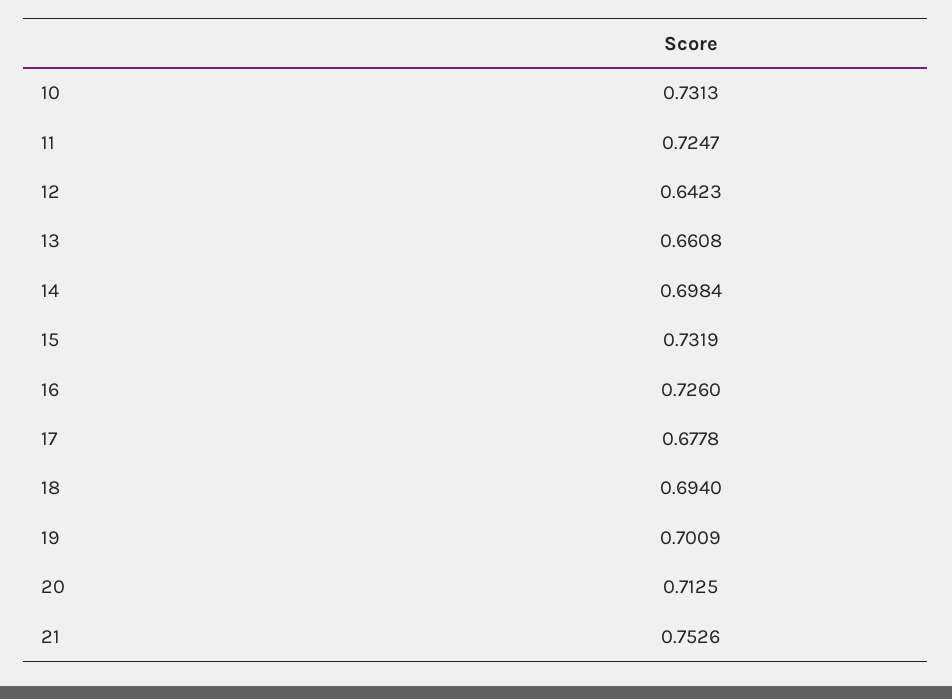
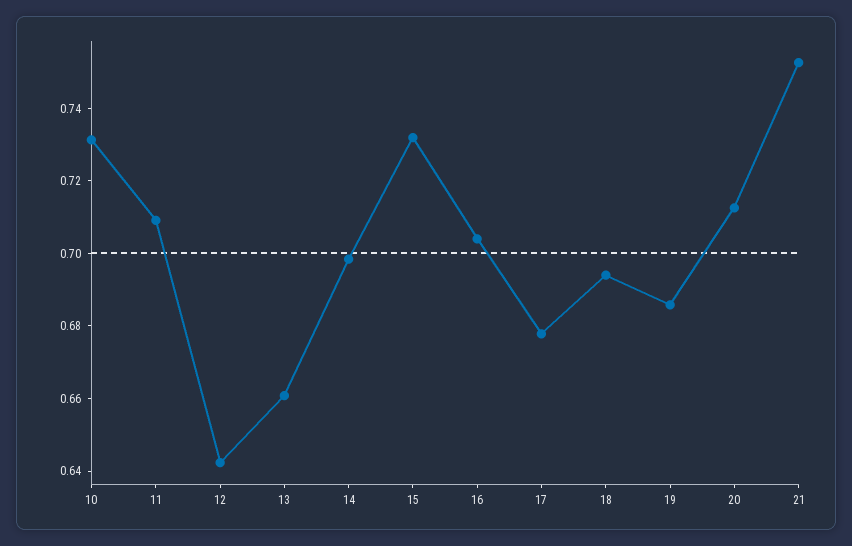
11: 0.7247 -> 0.71
16: 0.726 -> 0.705
19: 0.7009 -> 0.685

